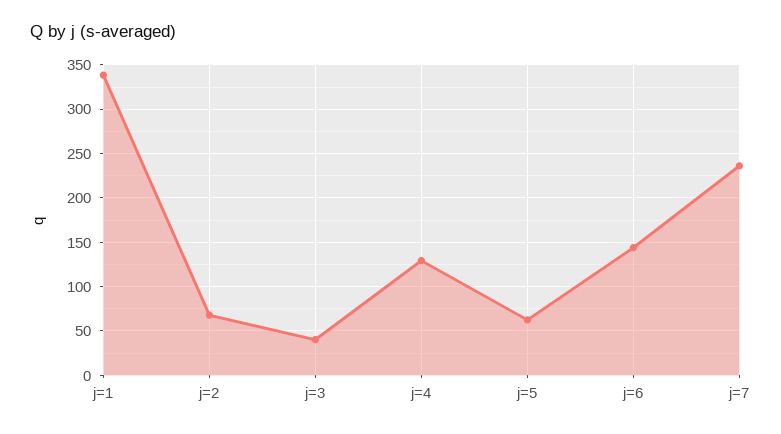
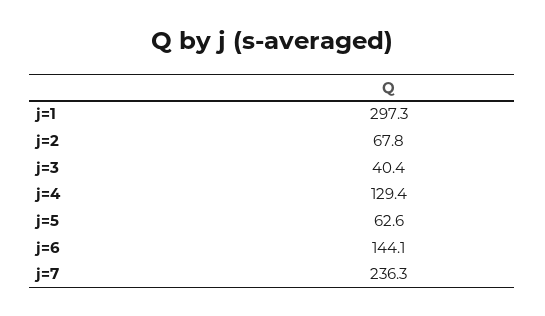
j=1: 340 -> 297.3

